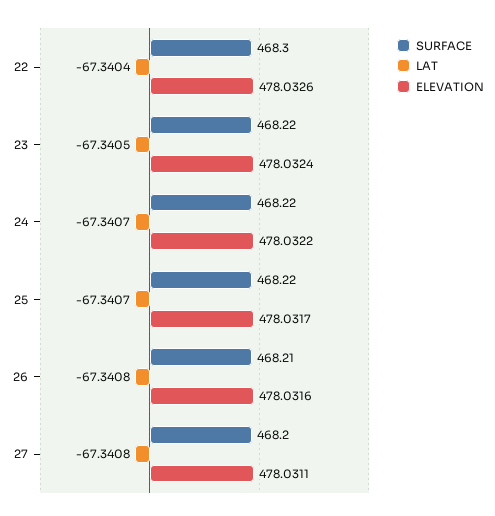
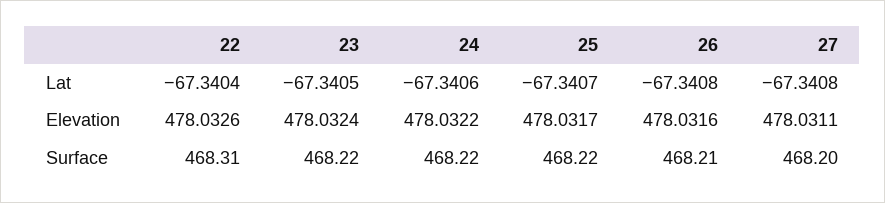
SURFACE, 22: 468.3 -> 468.31
LAT, 24: -67.3407 -> -67.3406

